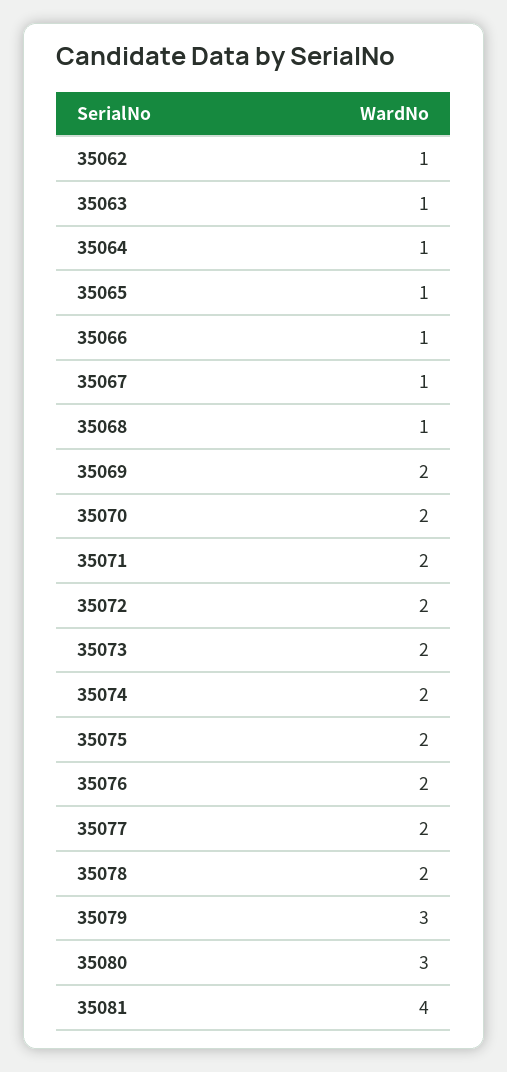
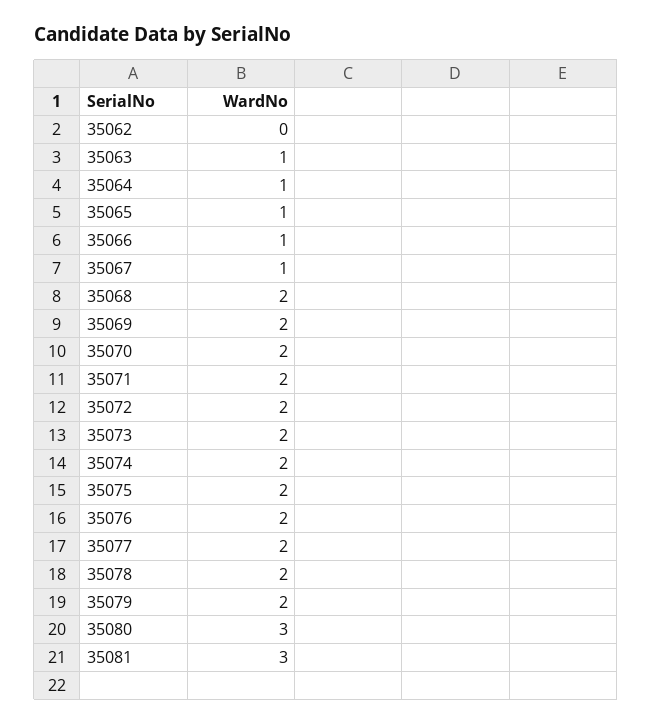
35062: 1 -> 0
35068: 1 -> 2
35079: 3 -> 2
35081: 4 -> 3

